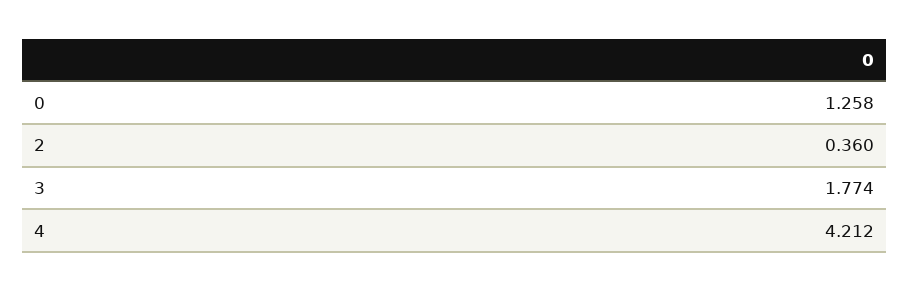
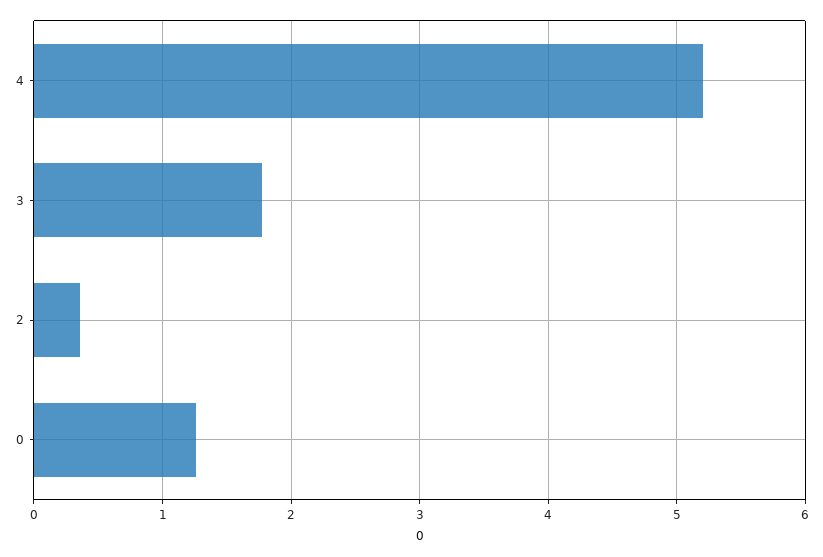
4: 4.212 -> 5.2

